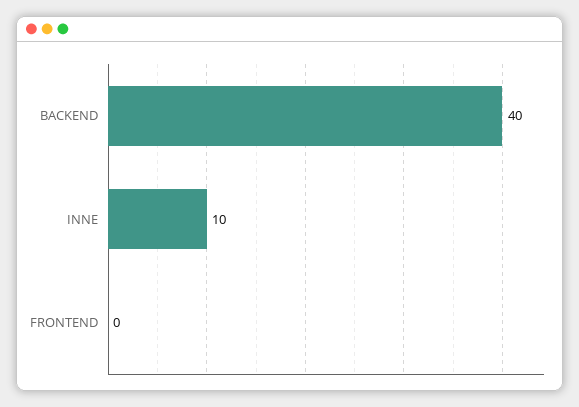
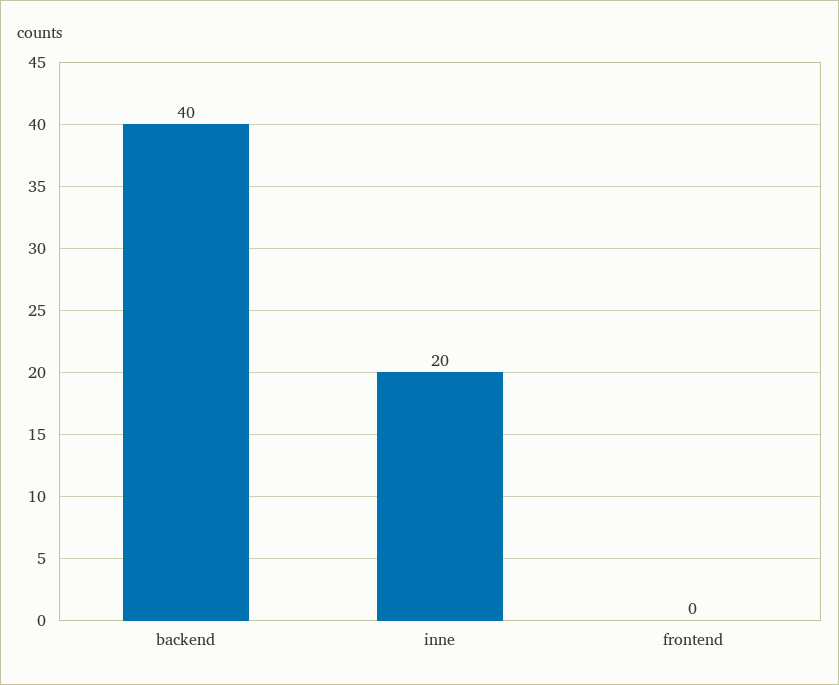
INNE: 10 -> 20

